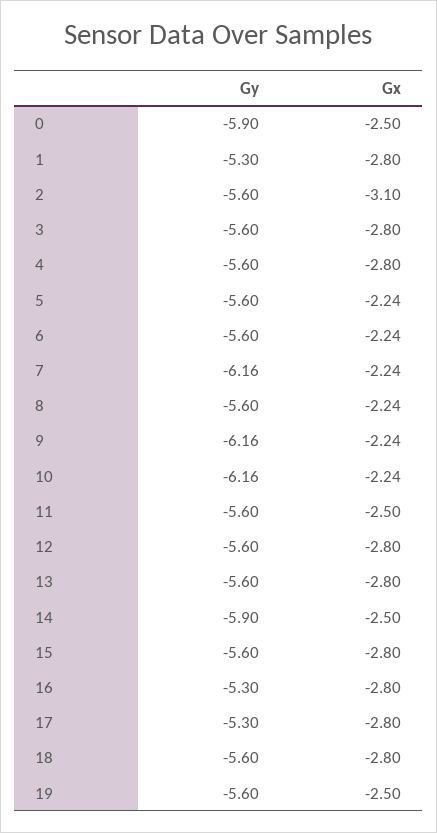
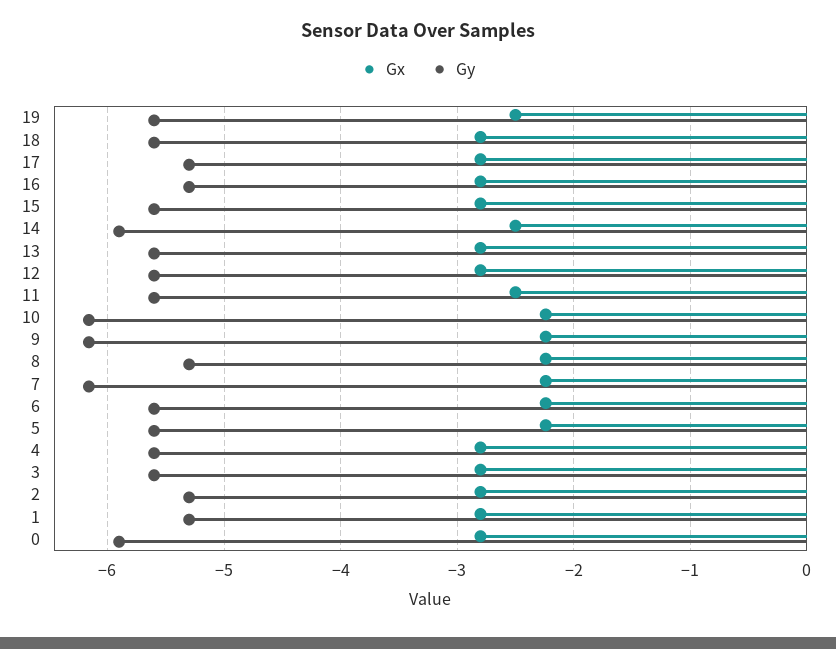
Gx, 0: -2.5 -> -2.8
Gy, 2: -5.6 -> -5.3
Gx, 2: -3.1 -> -2.8
Gy, 8: -5.6 -> -5.3

